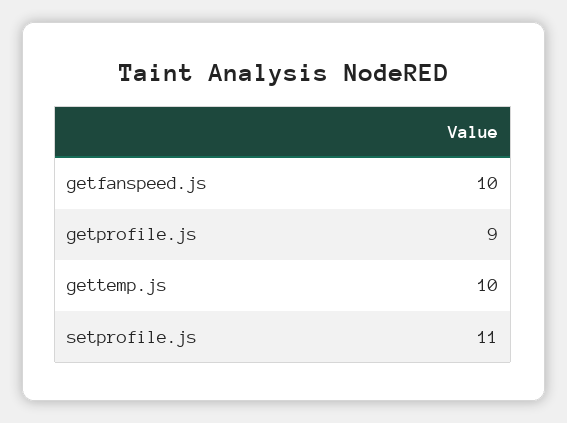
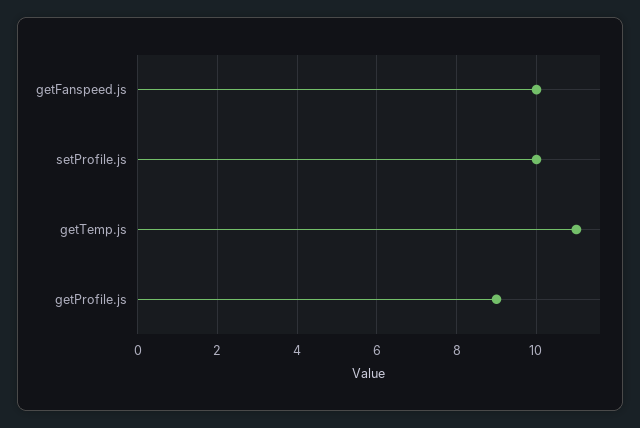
gettemp.js: 10 -> 11
setprofile.js: 11 -> 10

